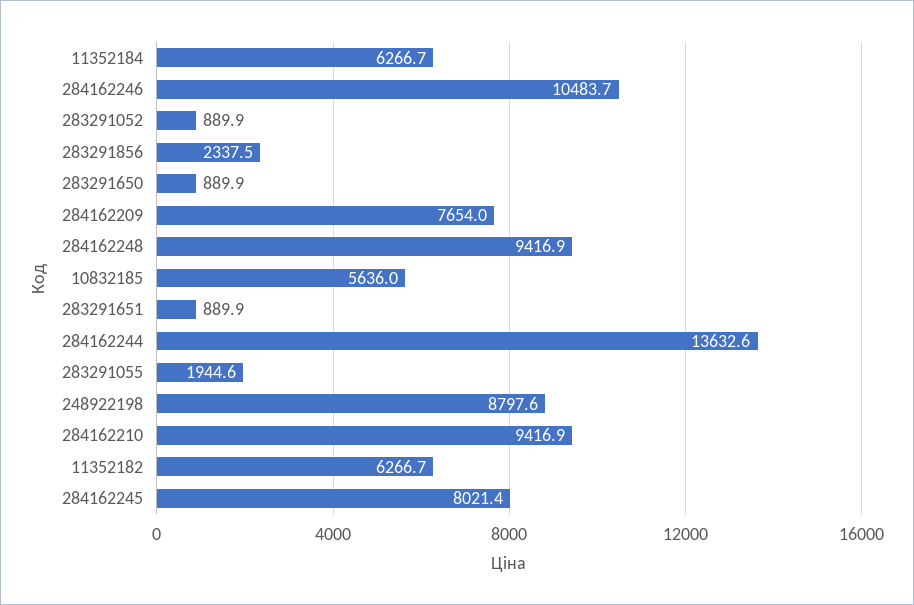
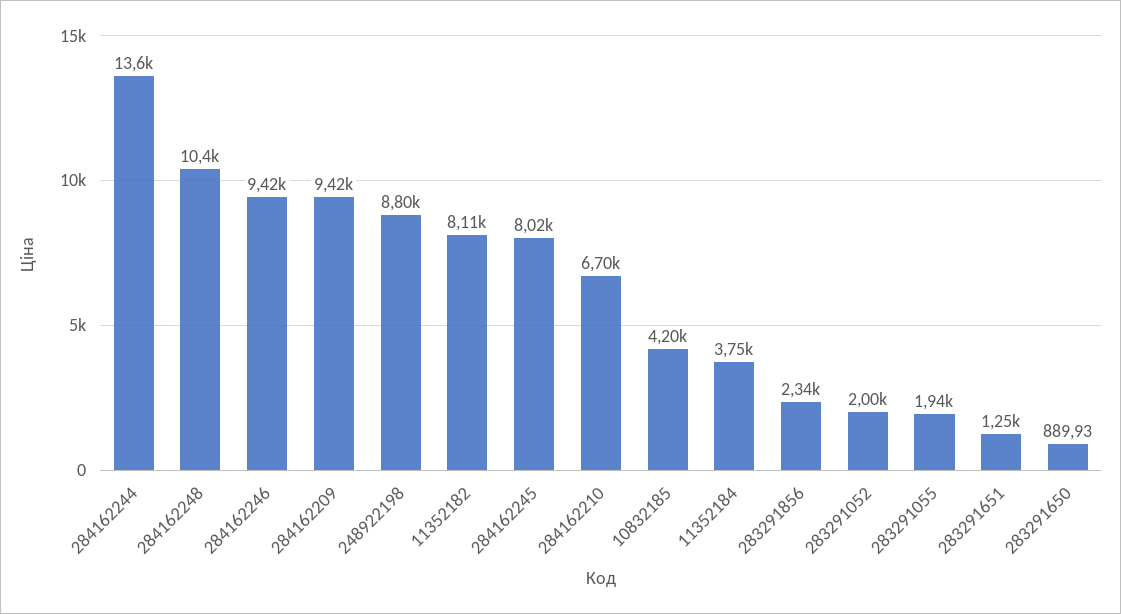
11352184: 6266.7 -> 3750
284162246: 10483.7 -> 9420
283291052: 889.9 -> 2000
284162209: 7654 -> 9420
284162248: 9416.9 -> 10400
10832185: 5636 -> 4200
283291651: 889.9 -> 1250
284162210: 9416.9 -> 6700
11352182: 6266.7 -> 8110

